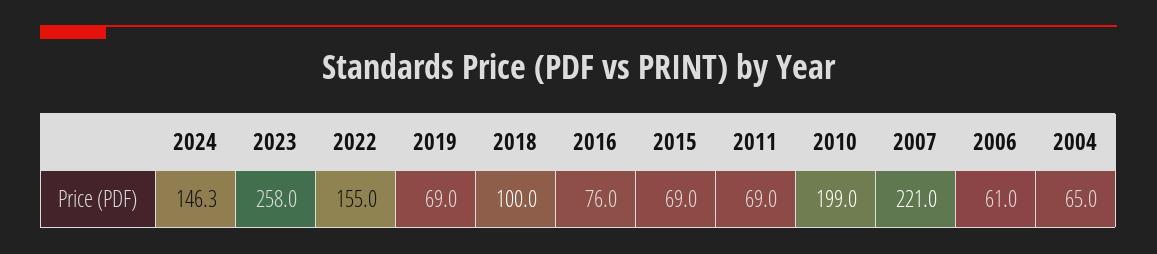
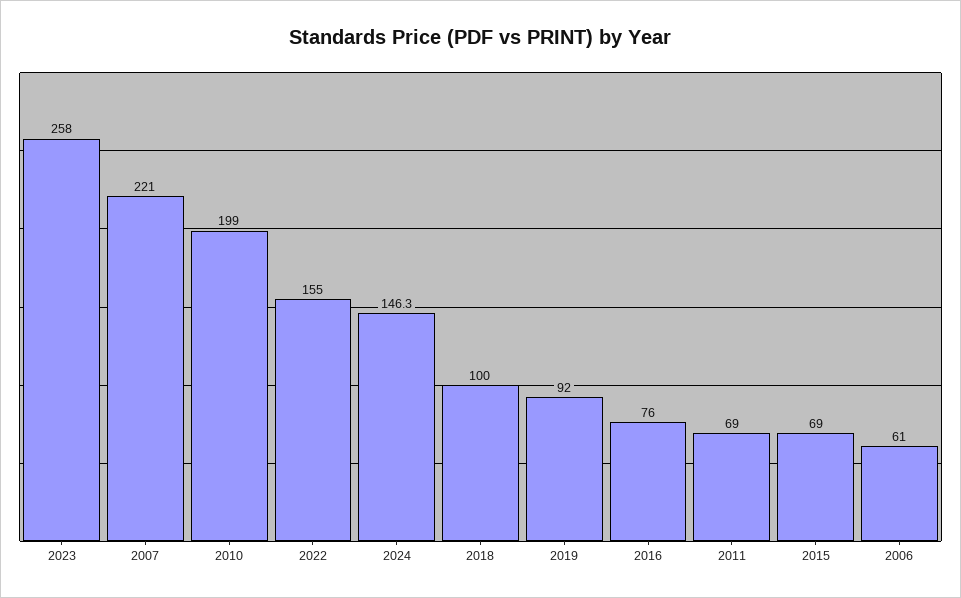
2019: 69 -> 92
2004: 65 -> none

